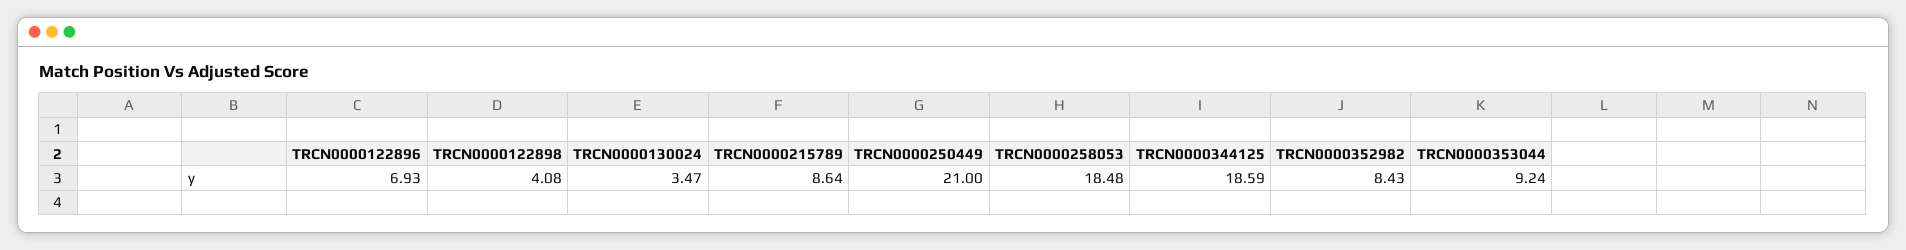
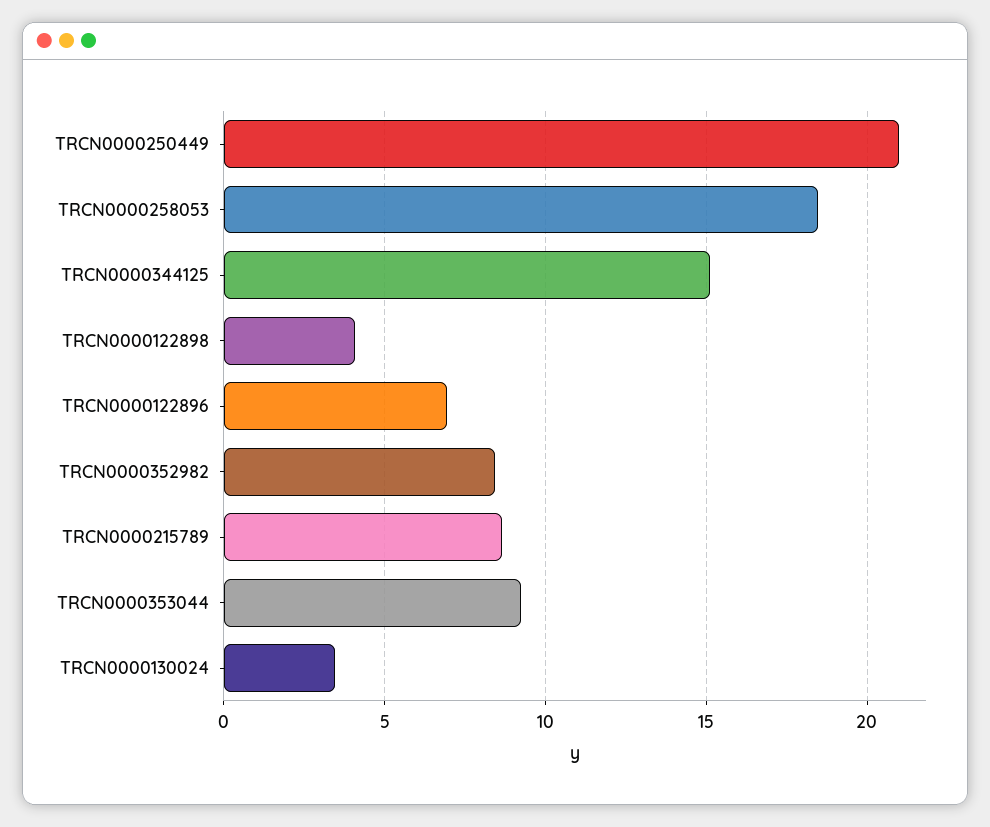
TRCN0000344125: 18.59 -> 15

